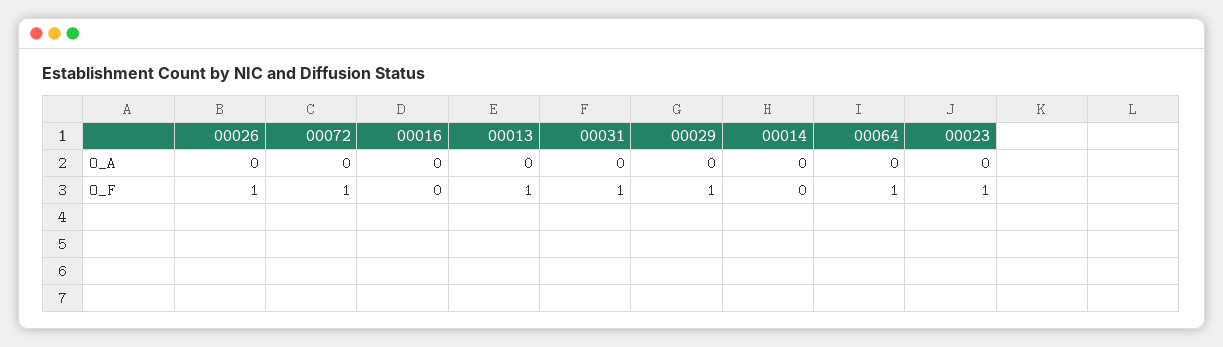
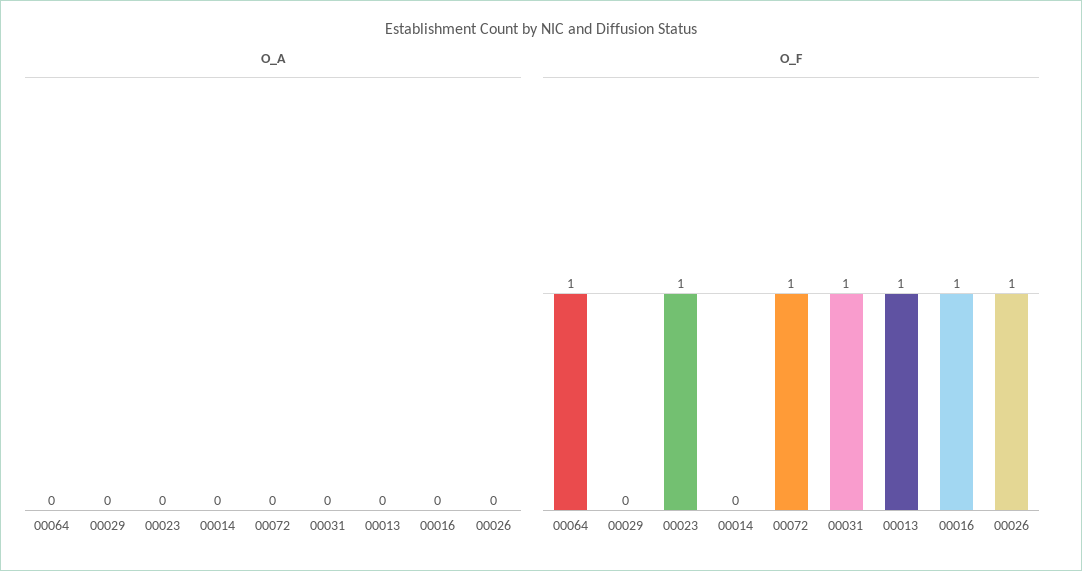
O_F, 00016: 0 -> 1
O_F, 00029: 1 -> 0

